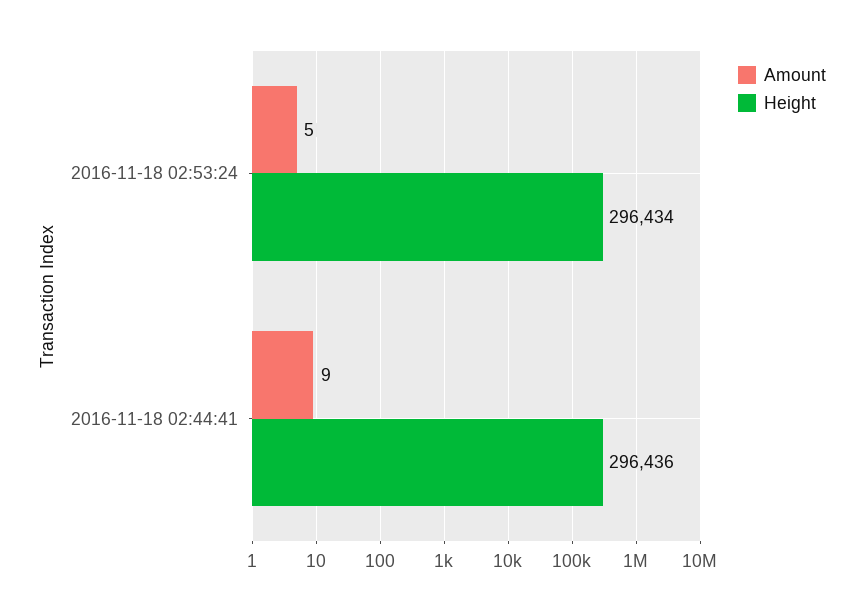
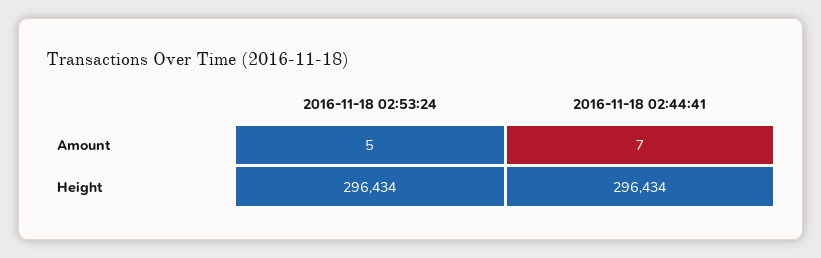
Amount, 2016-11-18 02:44:41: 9 -> 7
Height, 2016-11-18 02:44:41: 296436 -> 296434

